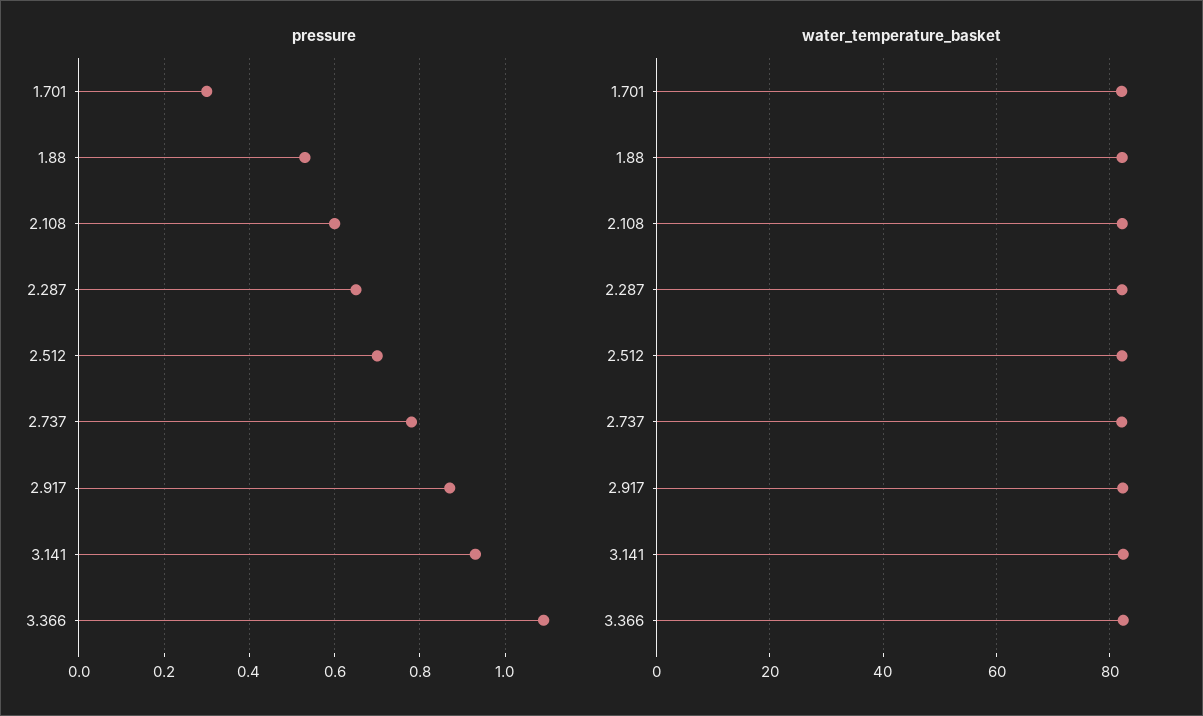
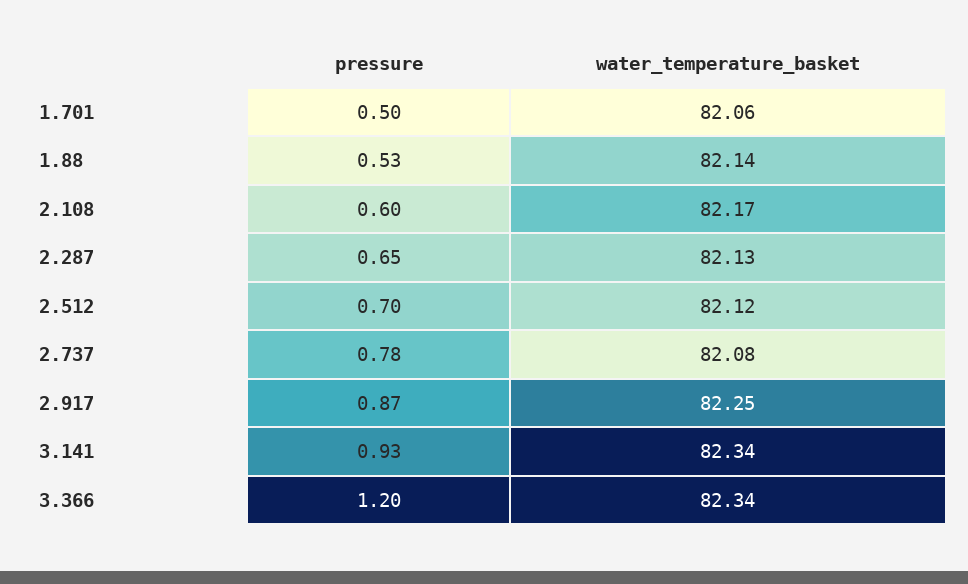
pressure, 1.701: 0.3 -> 0.5
pressure, 3.366: 1.1 -> 1.2

